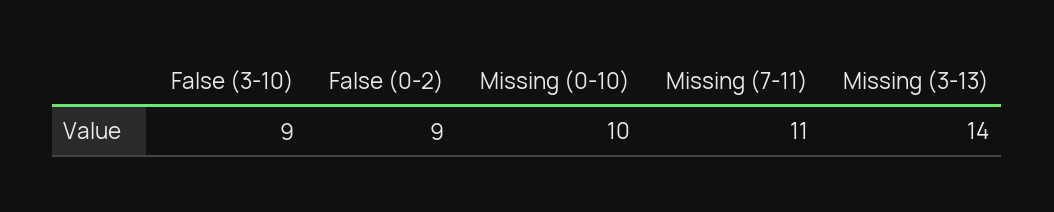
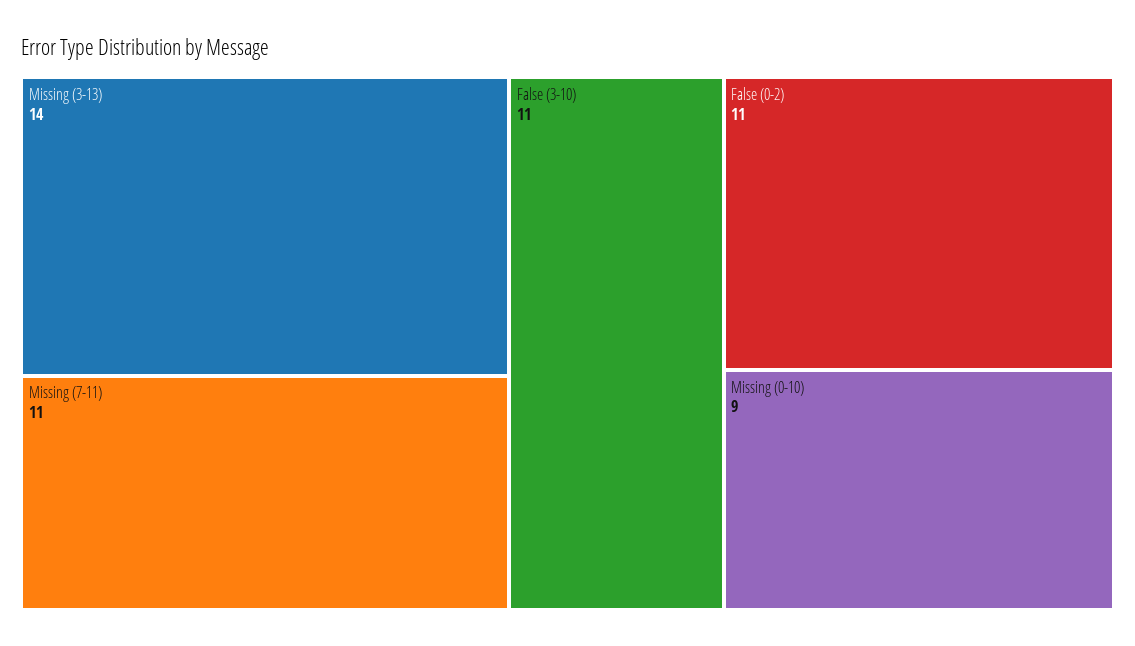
False (3-10): 9 -> 11
False (0-2): 9 -> 11
Missing (0-10): 10 -> 9

